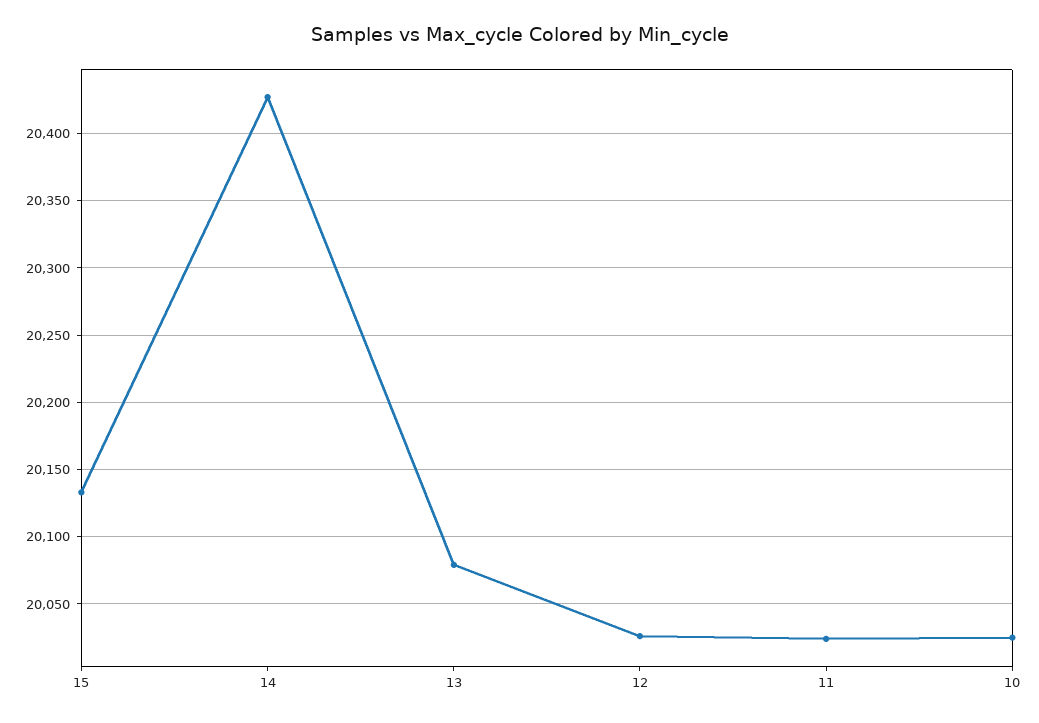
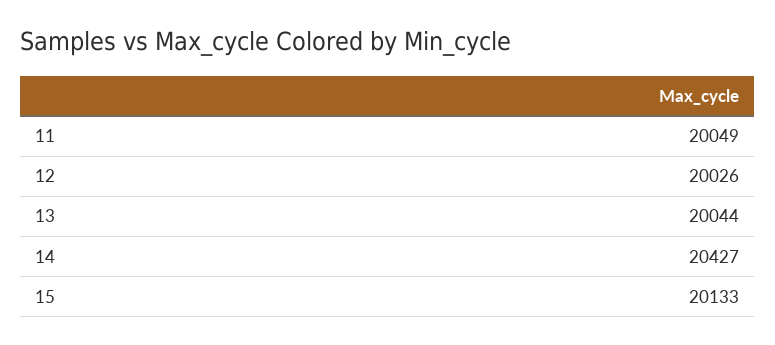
13: 20080 -> 20044
11: 20025 -> 20049
10: 20025 -> none

